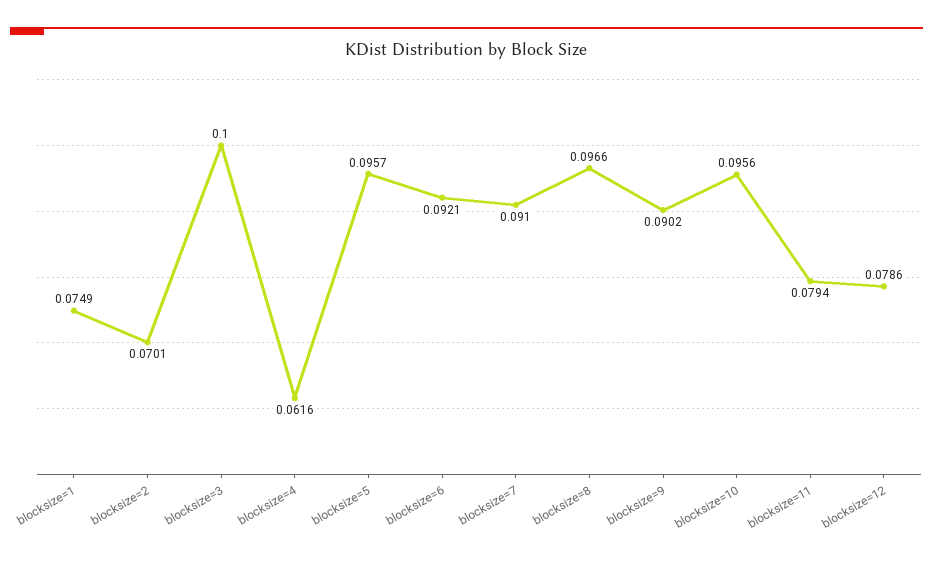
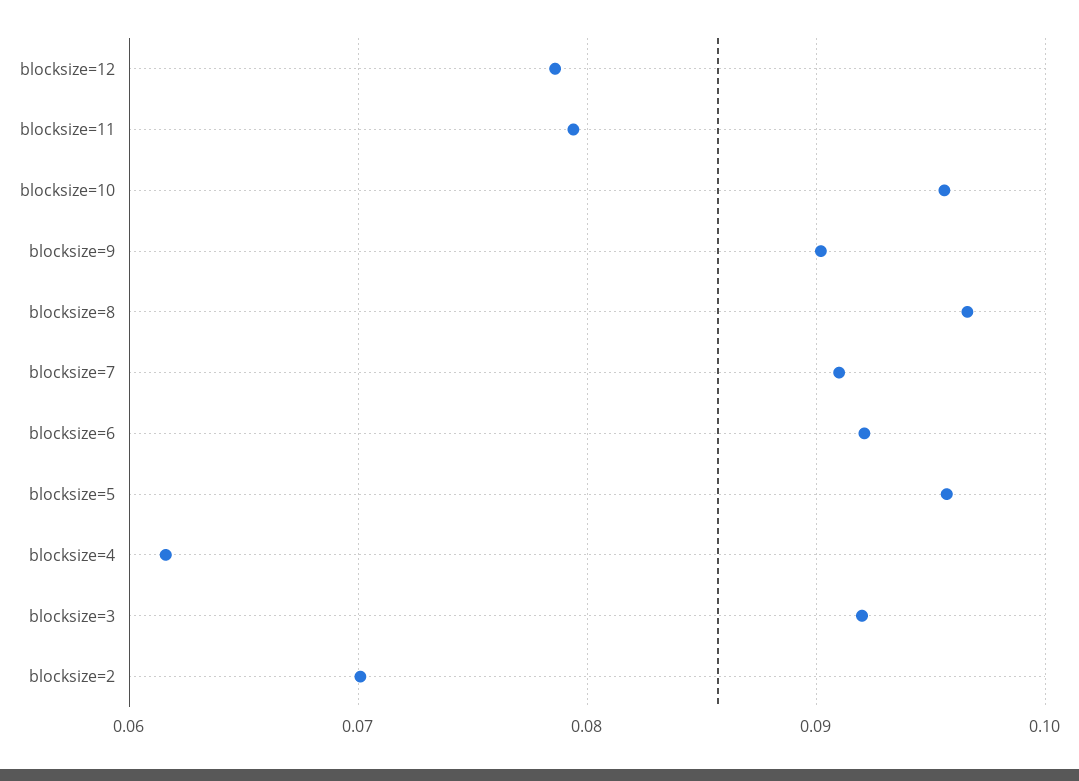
blocksize=1: 0.0749 -> none
blocksize=3: 0.1 -> 0.092

